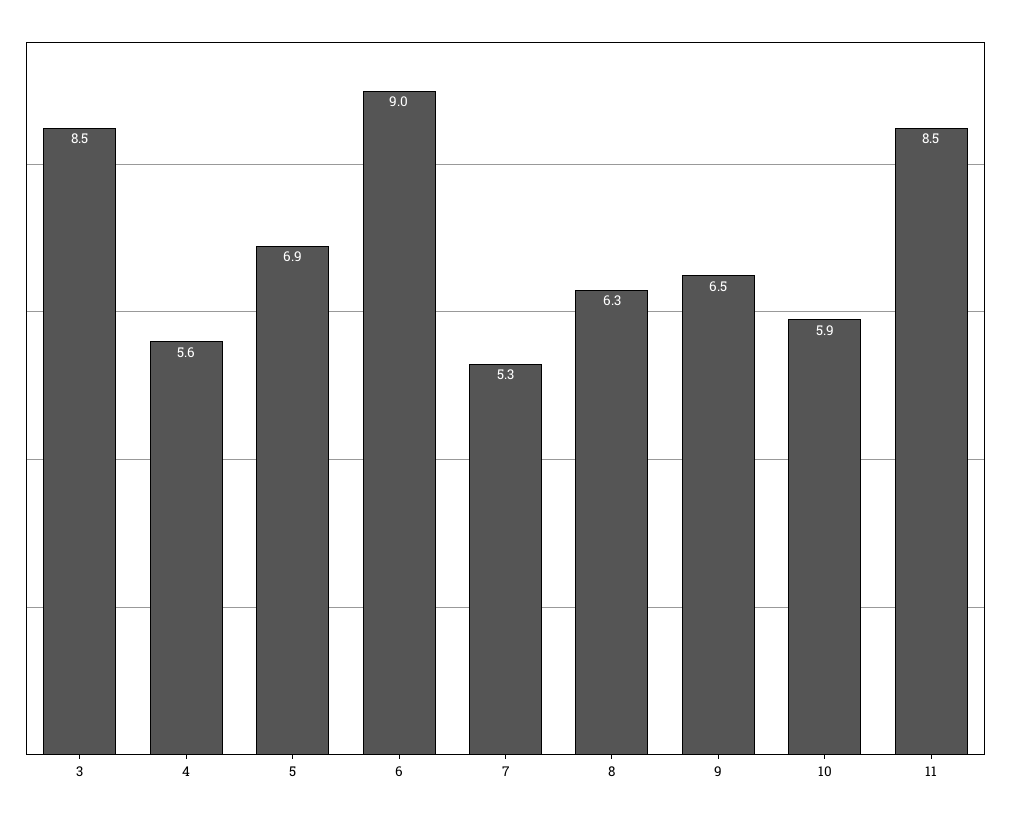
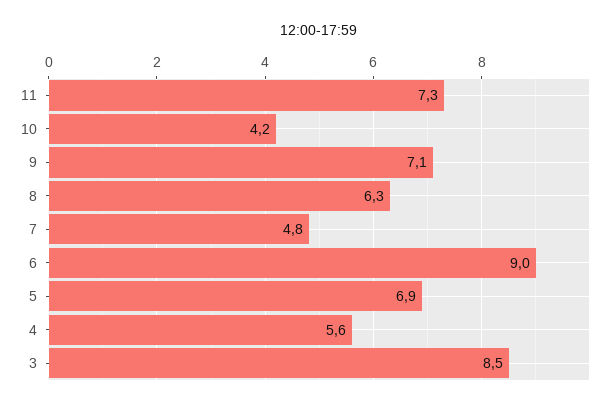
7: 5.3 -> 4.8
9: 6.5 -> 7.1
10: 5.9 -> 4.2
11: 8.5 -> 7.3

